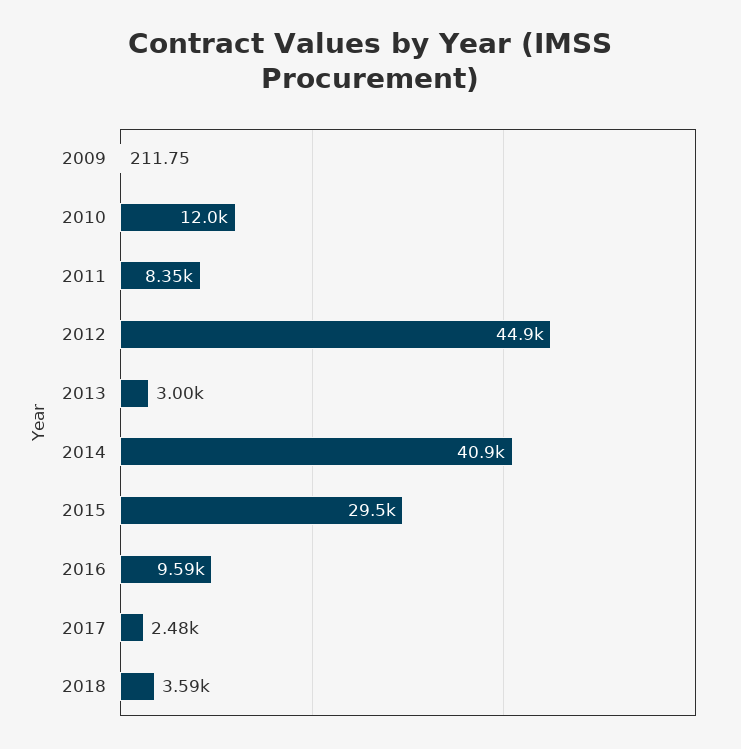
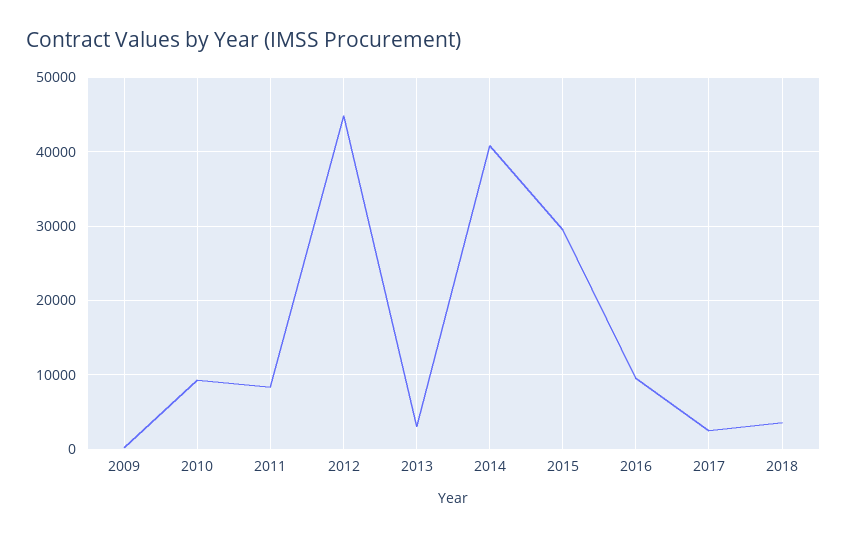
2010: 12000 -> 9000

